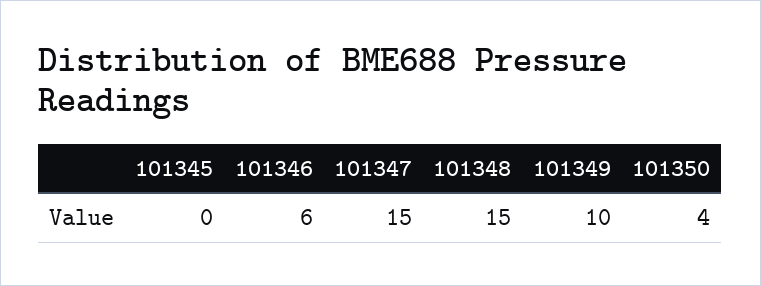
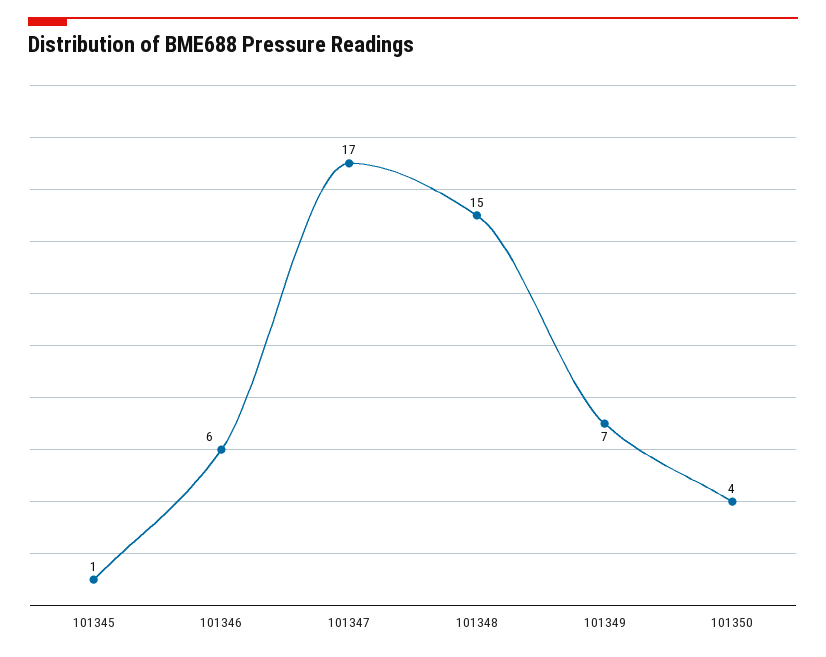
101345: 0 -> 1
101347: 15 -> 17
101349: 10 -> 7

